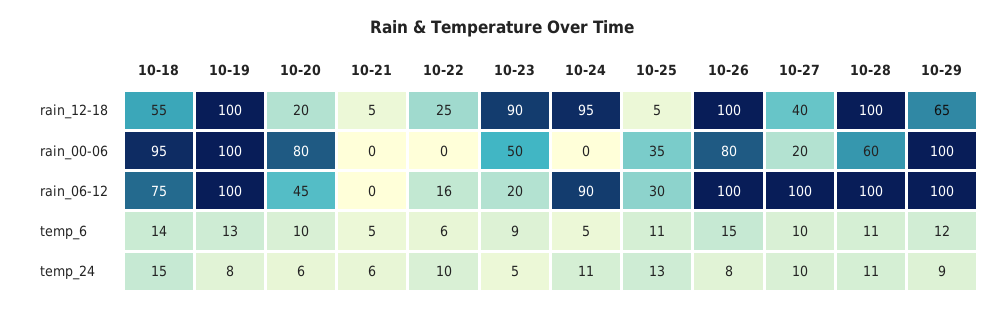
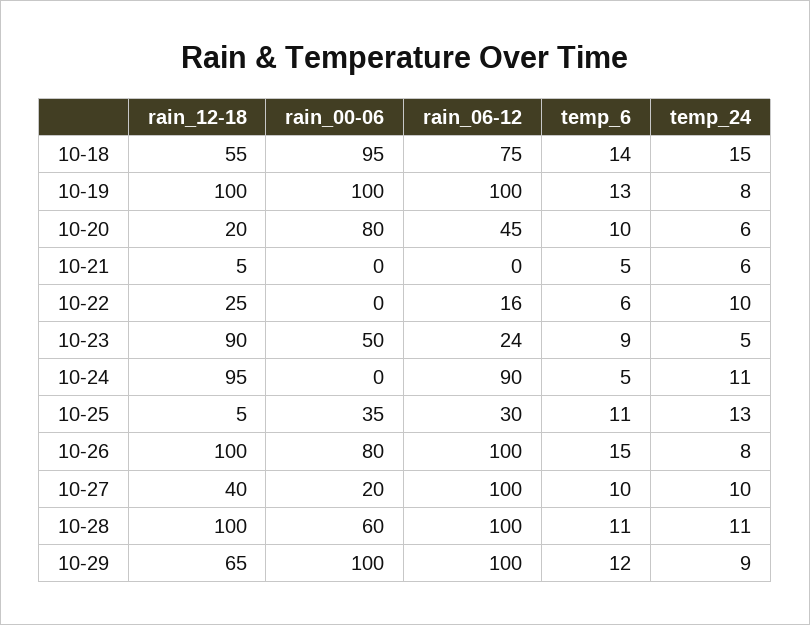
10-23, rain_06-12: 20 -> 24

